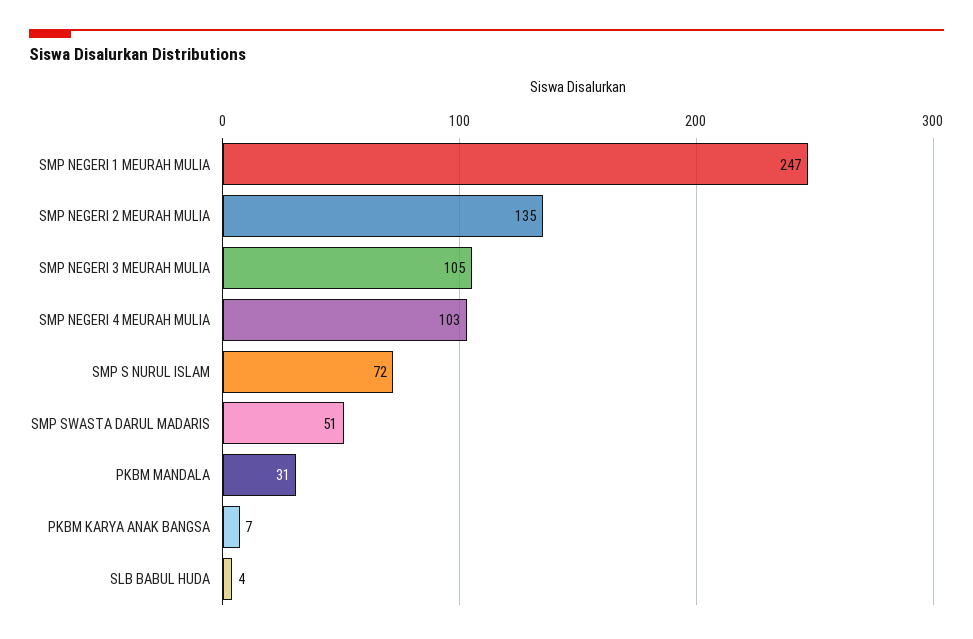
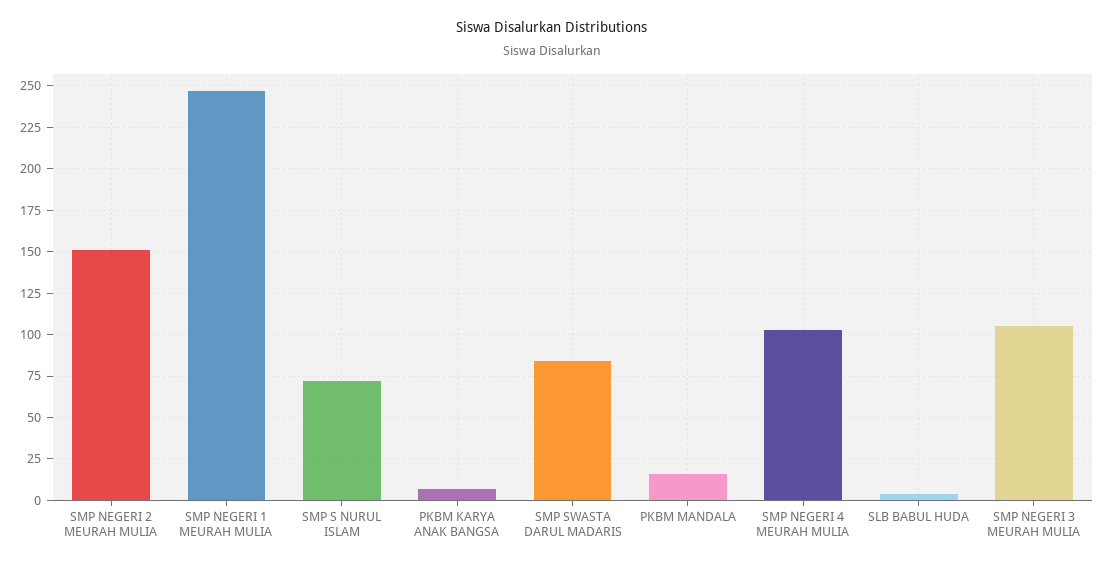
SMP NEGERI 2 MEURAH MULIA: 135 -> 150
SMP SWASTA DARUL MADARIS: 51 -> 85
PKBM MANDALA: 31 -> 15

